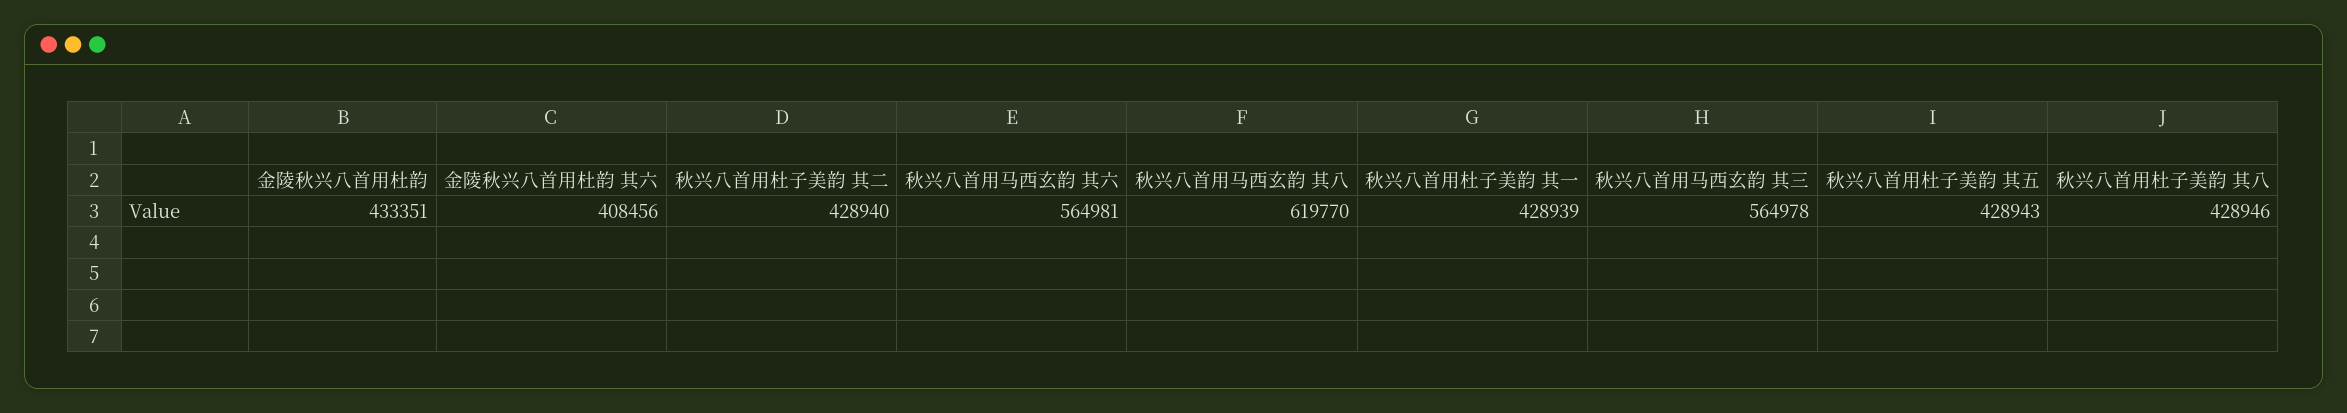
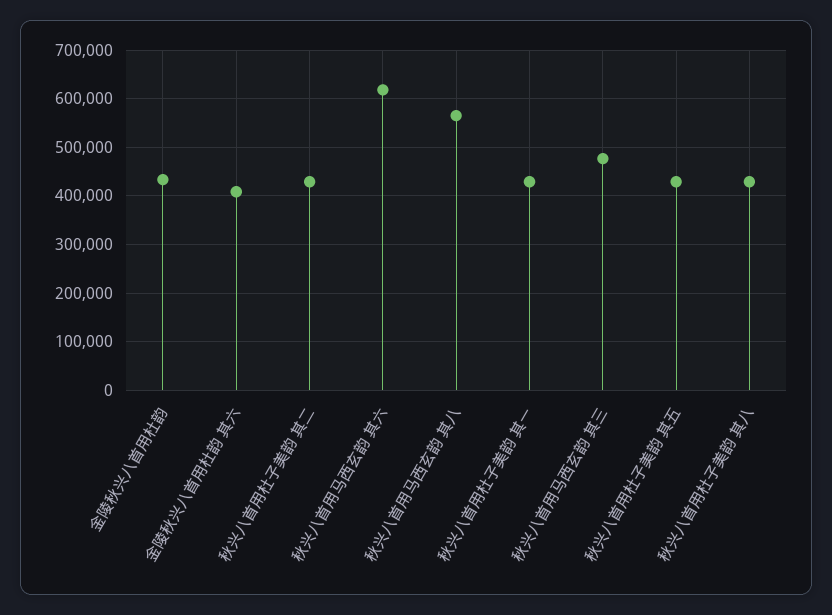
秋兴八首用马西玄韵 其六: 564981 -> 620000
秋兴八首用马西玄韵 其八: 619770 -> 560000
秋兴八首用马西玄韵 其三: 564978 -> 480000

